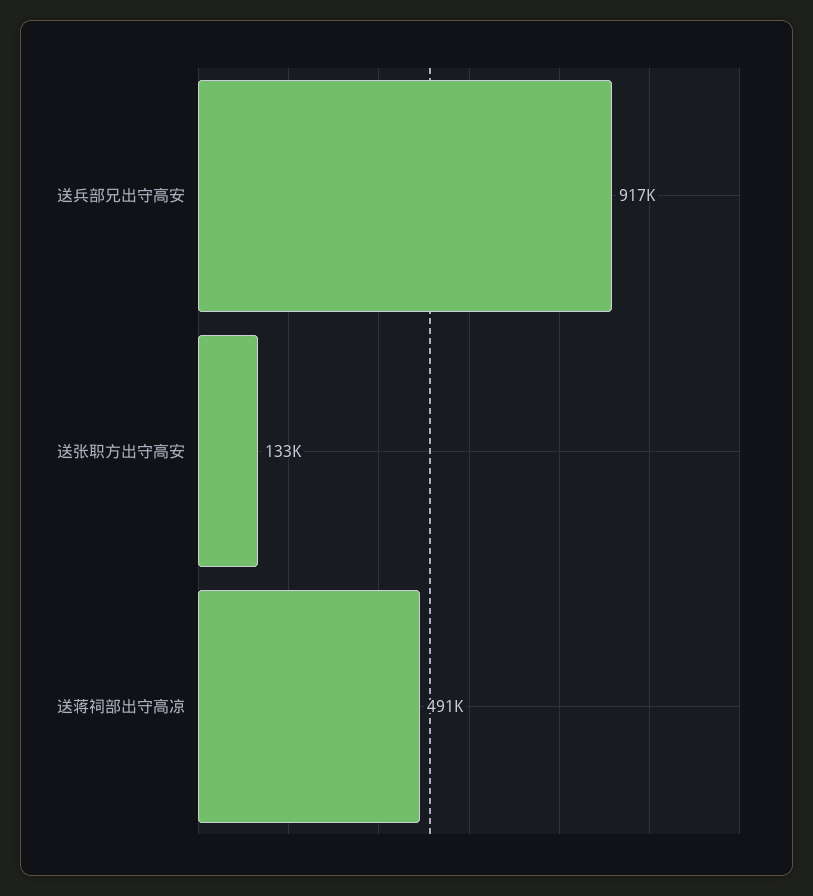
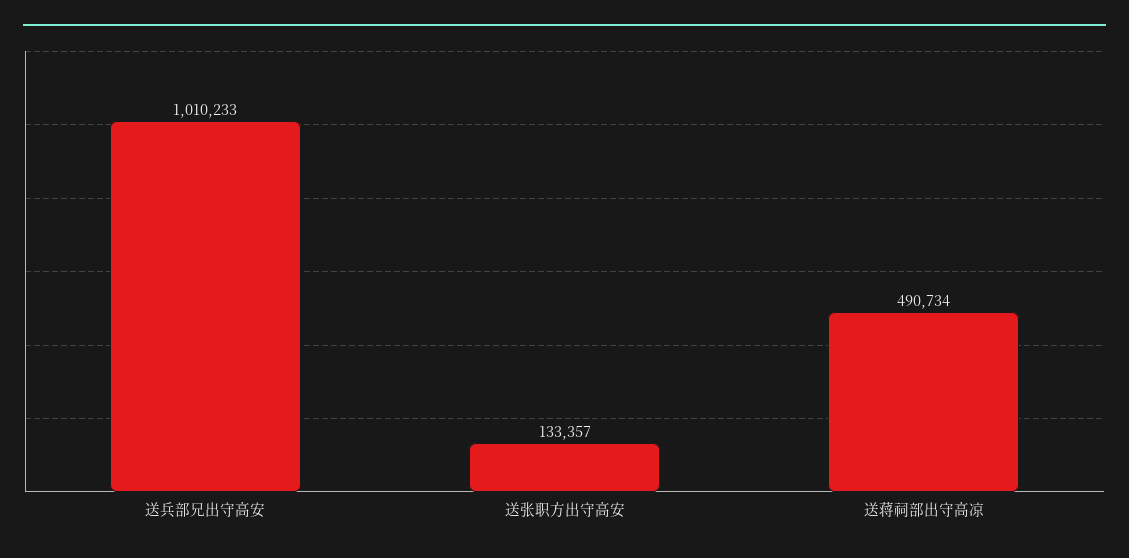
送兵部兄出守高安: 917000 -> 1010233

